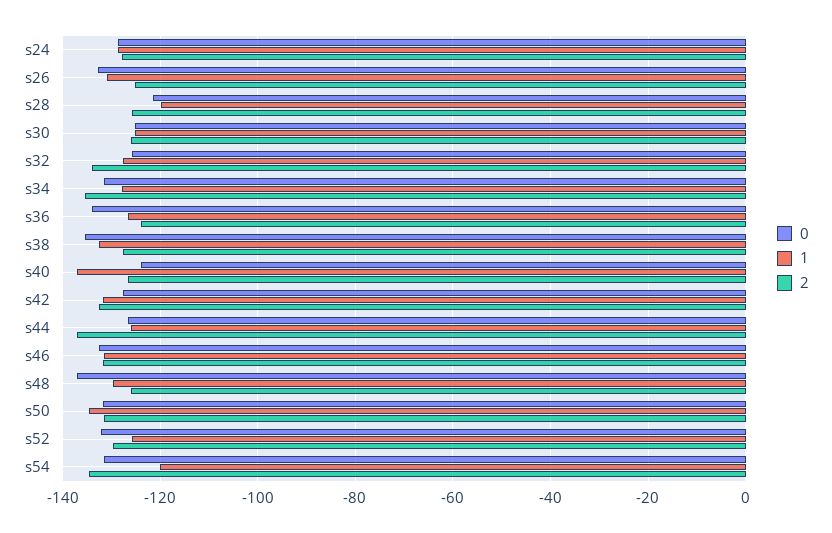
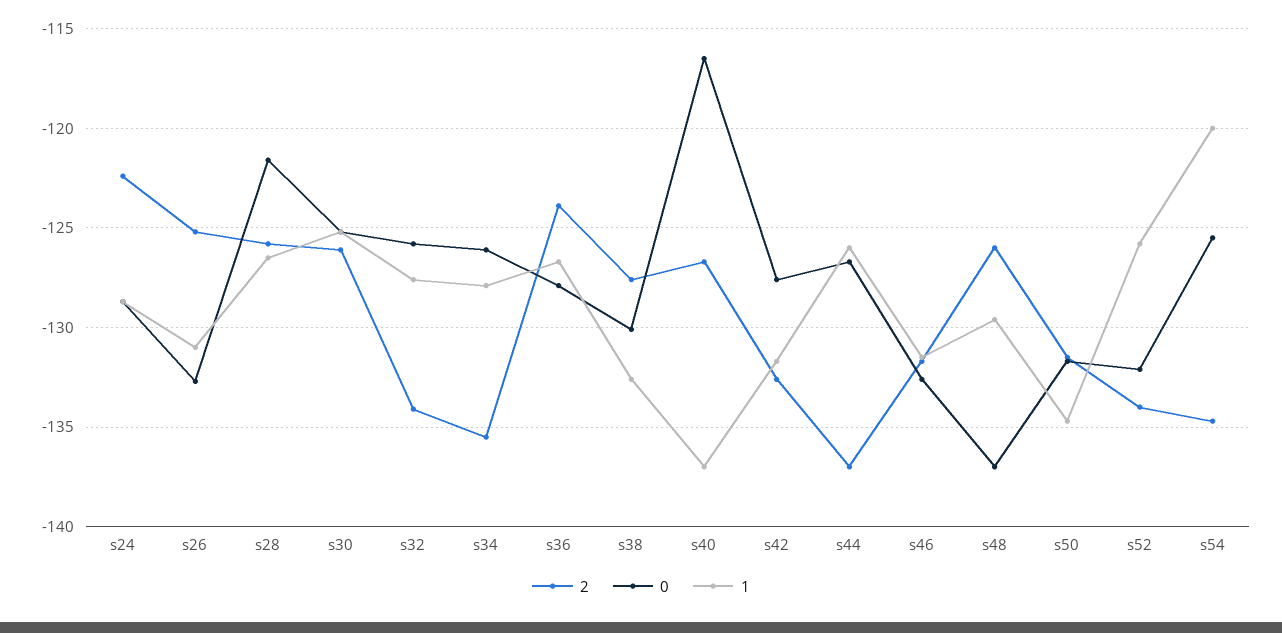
2, s24: -128 -> -122.5
1, s28: -120 -> -126.5
0, s34: -132 -> -126
0, s36: -134 -> -128
0, s38: -136 -> -130
0, s40: -124 -> -116.5
2, s52: -130 -> -134
0, s54: -132 -> -125.5

